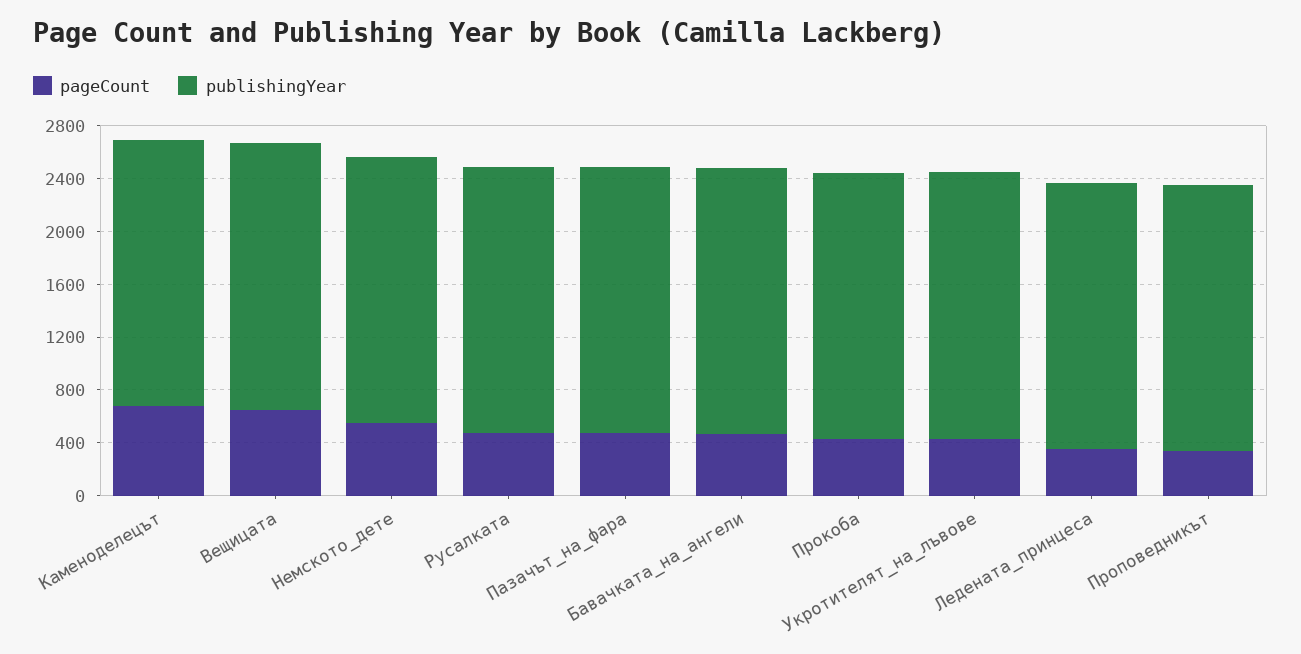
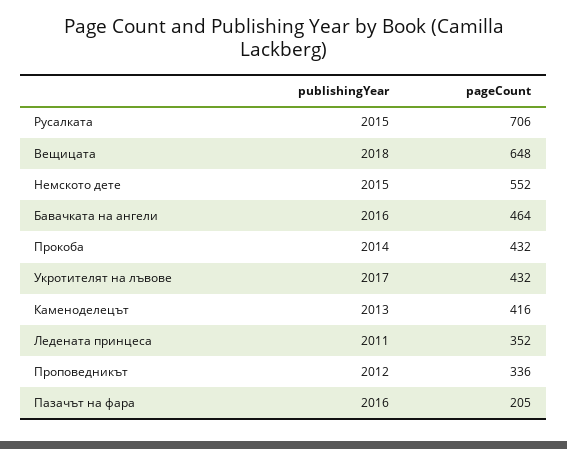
pageCount, Каменоделецът: 700 -> 416
pageCount, Русалката: 500 -> 706
pageCount, Пазачът_на_фара: 500 -> 205

